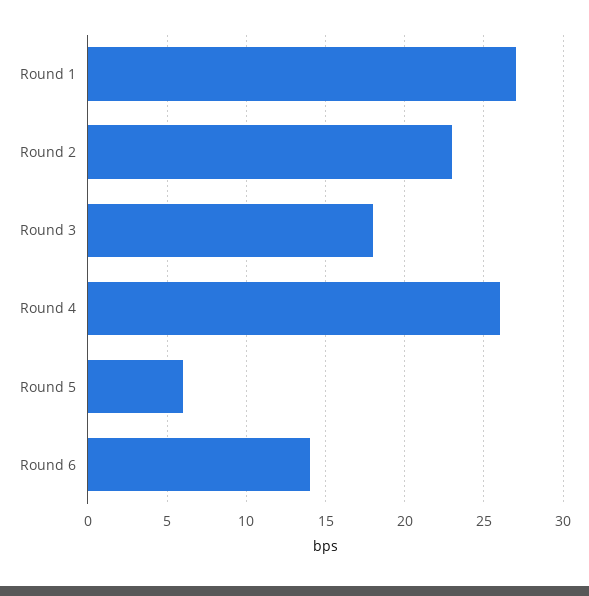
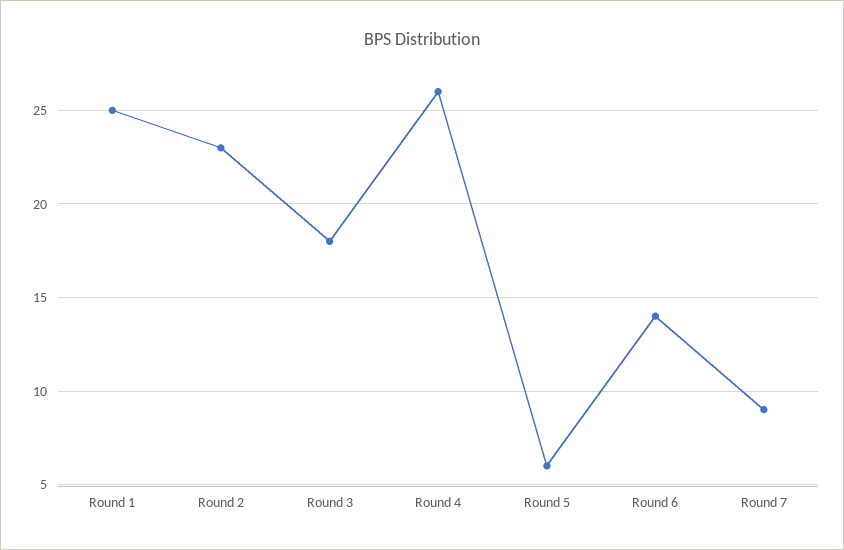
Round 1: 27 -> 25
Round 7: none -> 9

